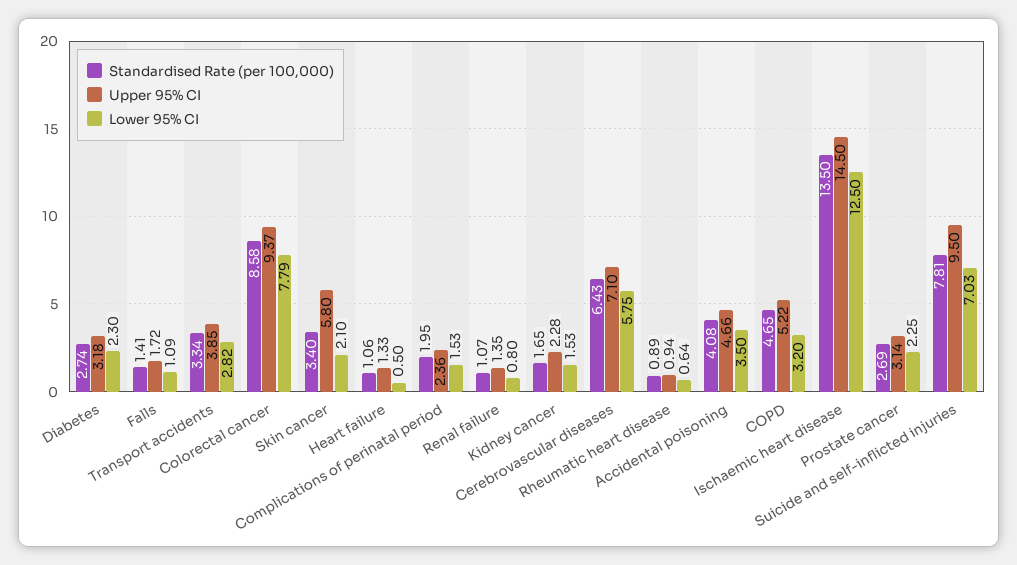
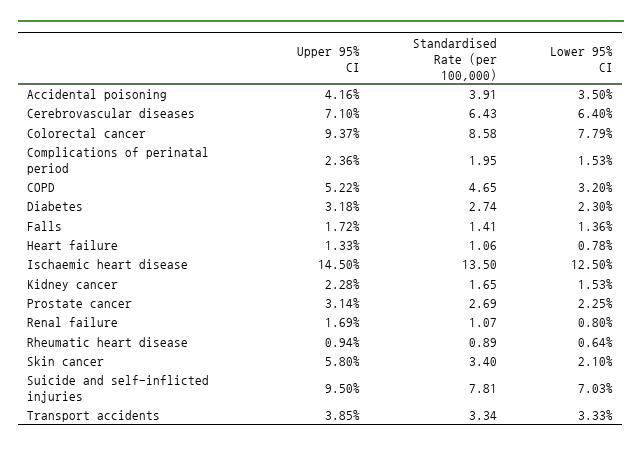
Lower 95% CI, Falls: 1.09 -> 1.36
Lower 95% CI, Transport accidents: 2.82 -> 3.33
Lower 95% CI, Heart failure: 0.5 -> 0.78
Upper 95% CI, Renal failure: 1.35 -> 1.69
Lower 95% CI, Cerebrovascular diseases: 5.75 -> 6.4
Standardised Rate (per 100,000), Accidental poisoning: 4.08 -> 3.91
Upper 95% CI, Accidental poisoning: 4.66 -> 4.16

